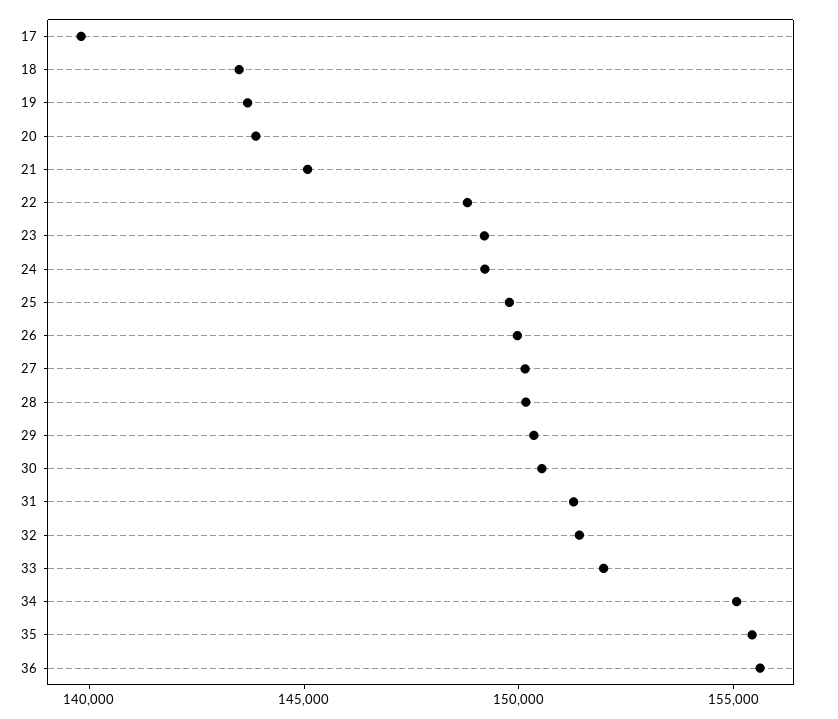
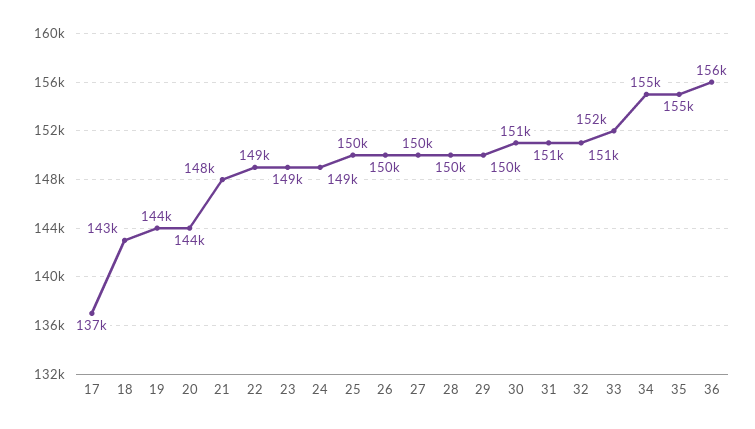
17: 140000 -> 137000
21: 145000 -> 148000

